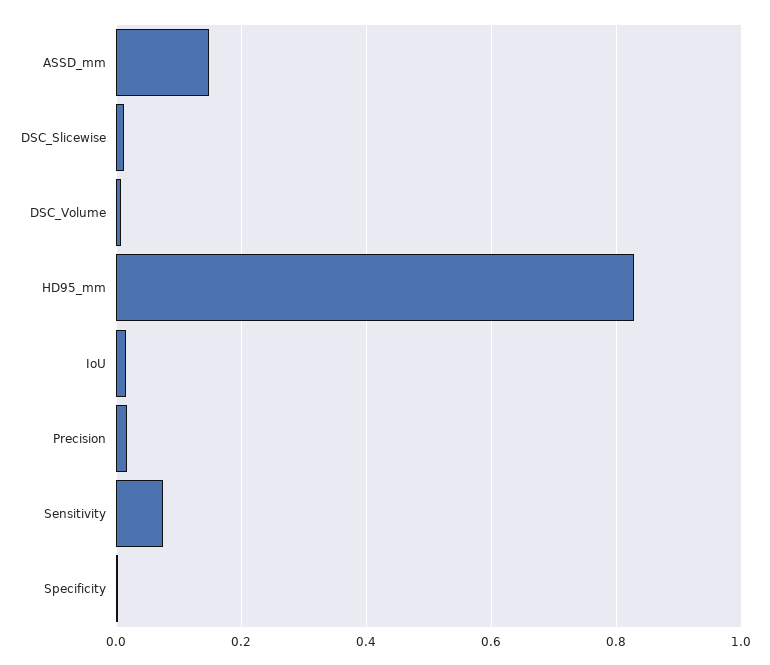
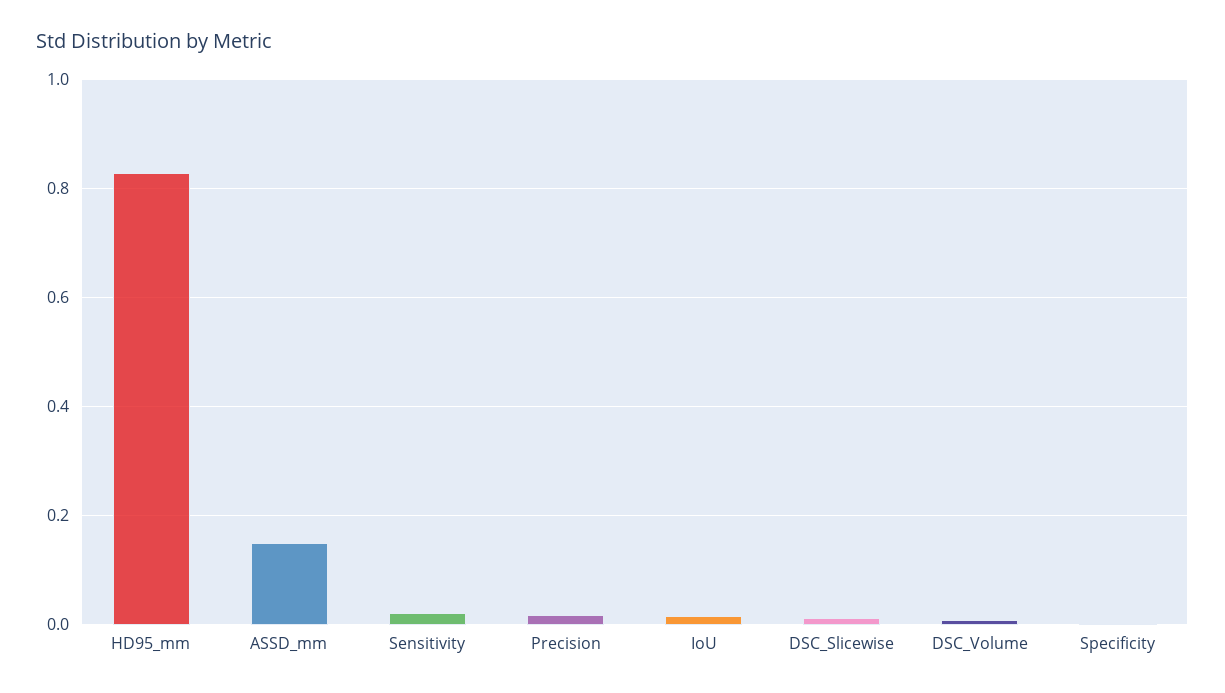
Sensitivity: 0.08 -> 0.02

